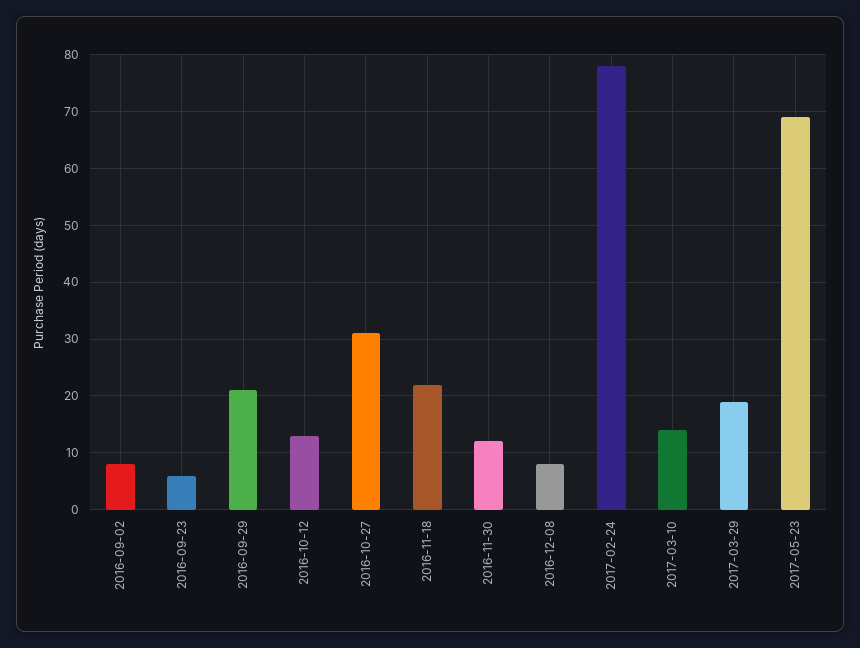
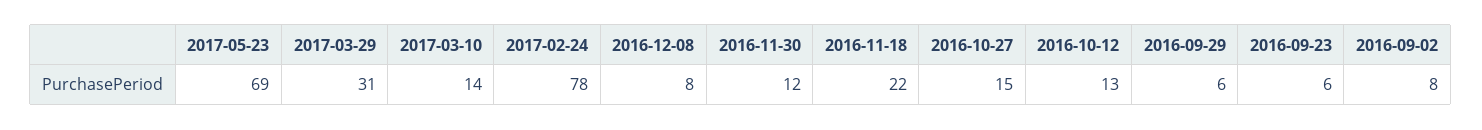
2016-09-29: 20 -> 6
2016-10-27: 30 -> 15
2017-03-29: 20 -> 31

